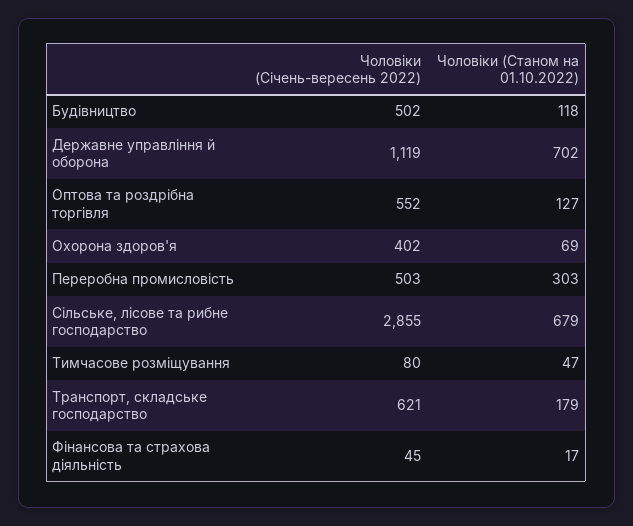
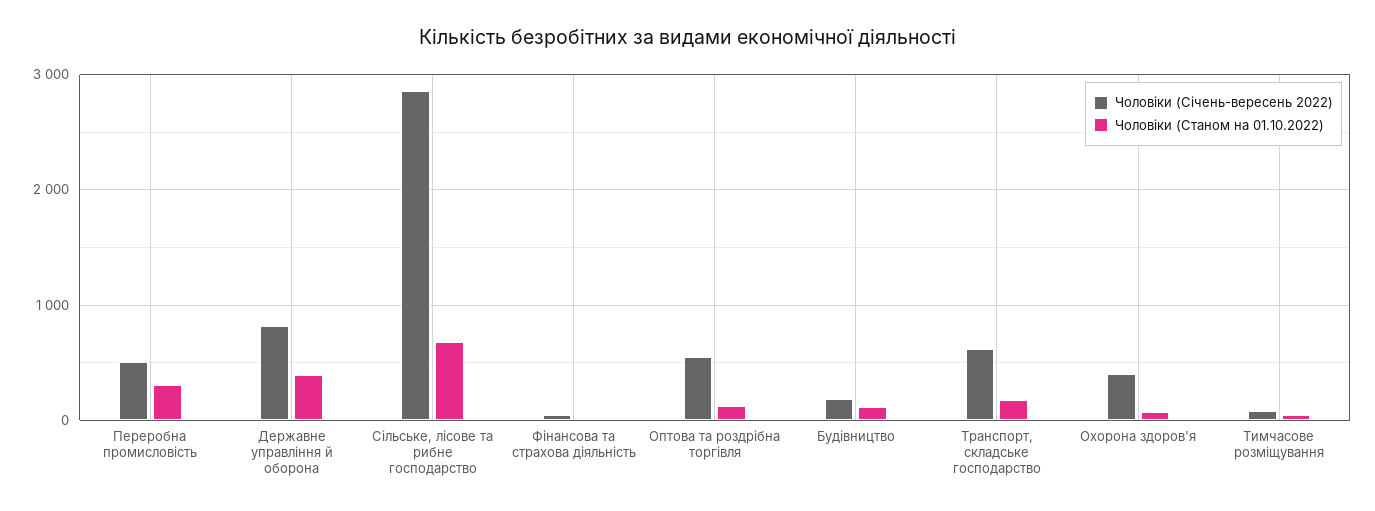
Чоловіки (Січень-вересень 2022), Будівництво: 502 -> 200
Чоловіки (Січень-вересень 2022), Державне управління й оборона: 1119 -> 800
Чоловіки (Станом на 01.10.2022), Державне управління й оборона: 702 -> 400

